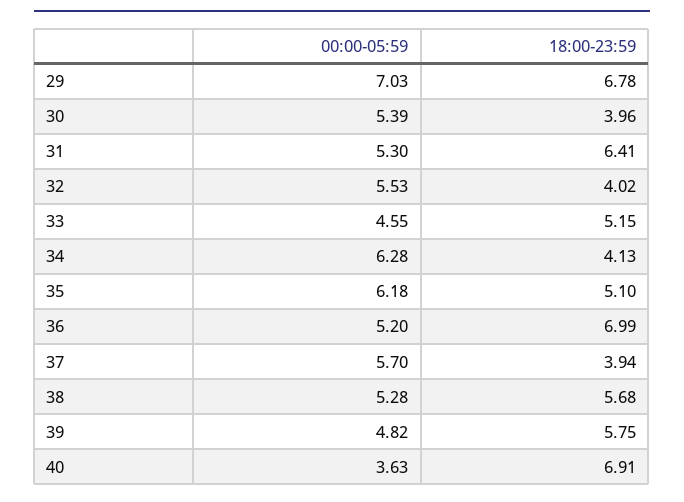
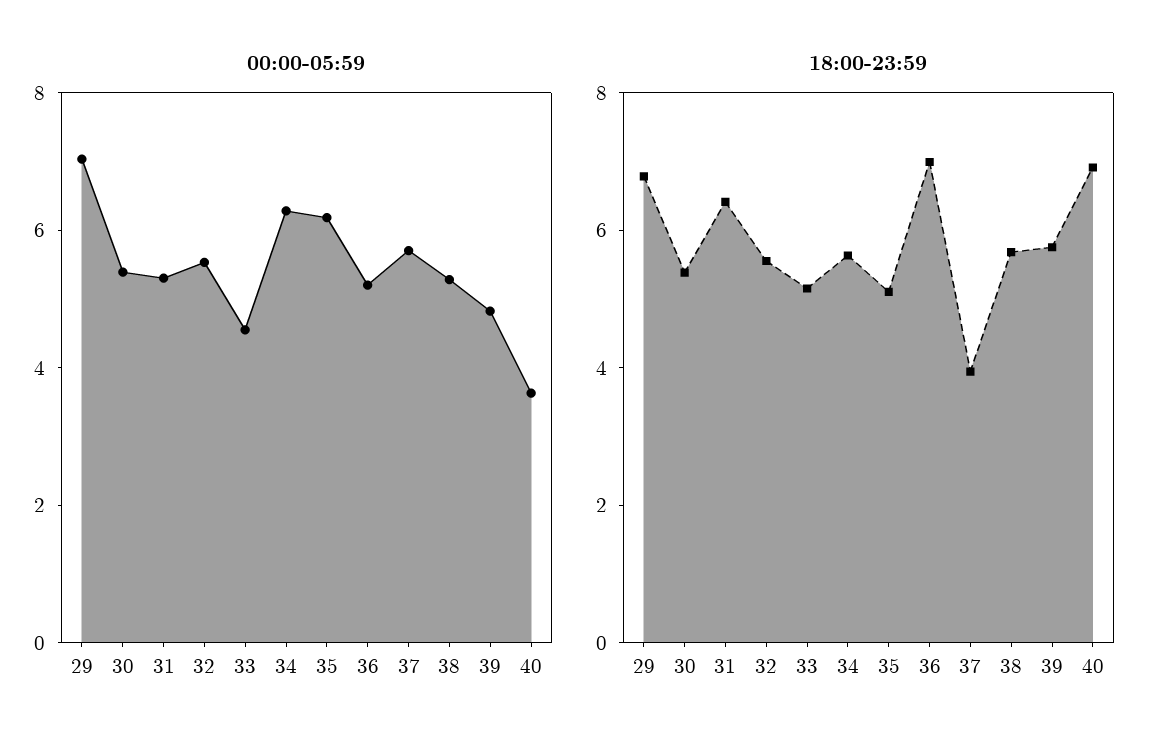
18:00-23:59, 30: 3.96 -> 5.5
18:00-23:59, 32: 4.02 -> 5.5
18:00-23:59, 34: 4.13 -> 5.5

